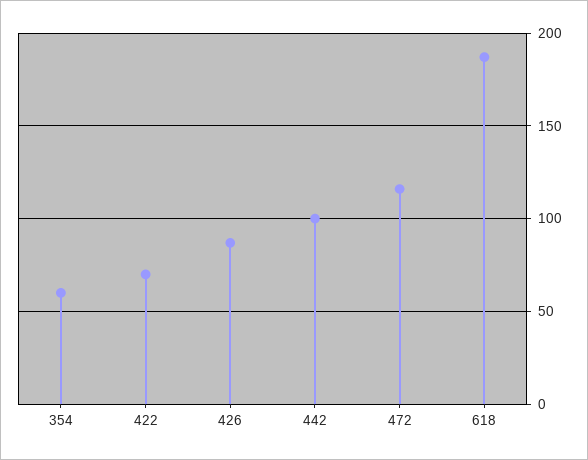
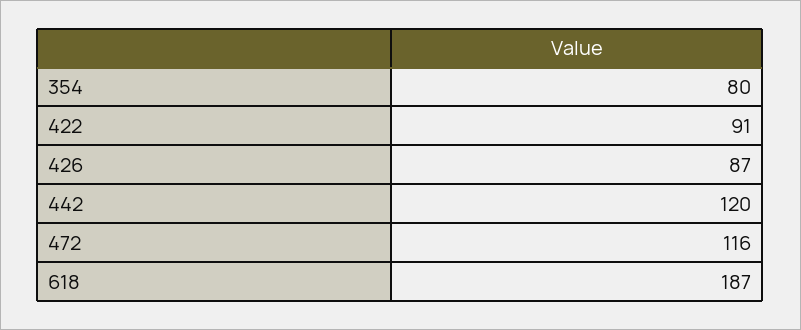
354: 60 -> 80
422: 70 -> 91
442: 100 -> 120

